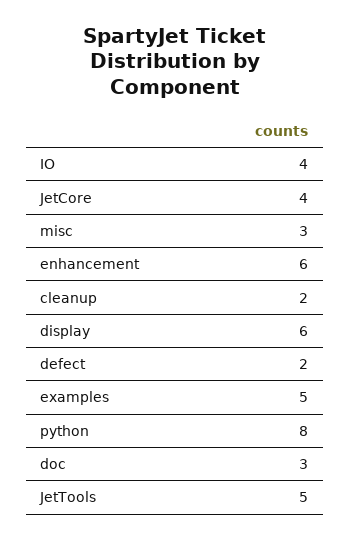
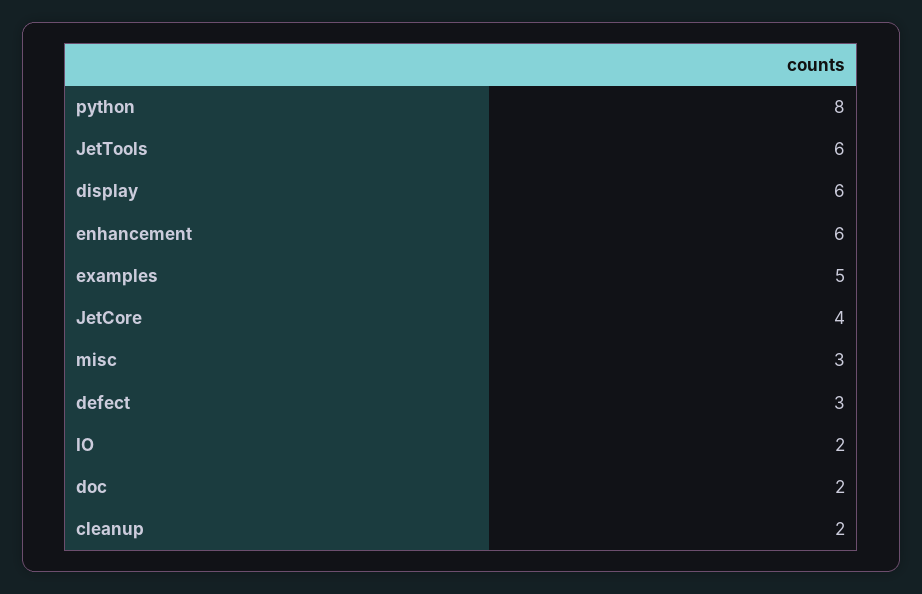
IO: 4 -> 2
defect: 2 -> 3
doc: 3 -> 2
JetTools: 5 -> 6

